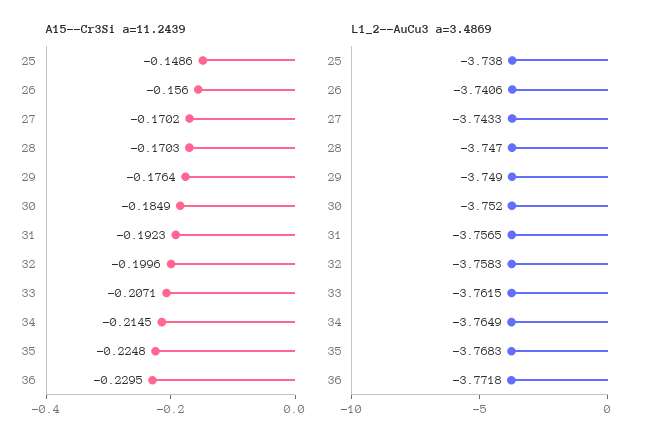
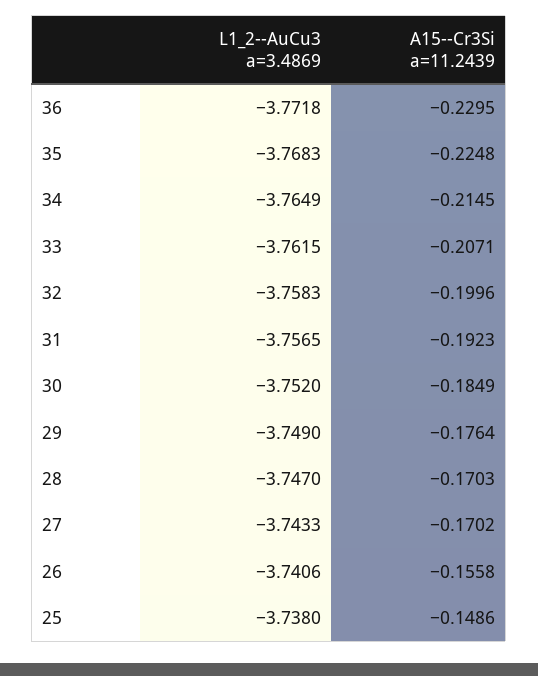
A15--Cr3Si a=11.2439, 26: -0.156 -> -0.1558

